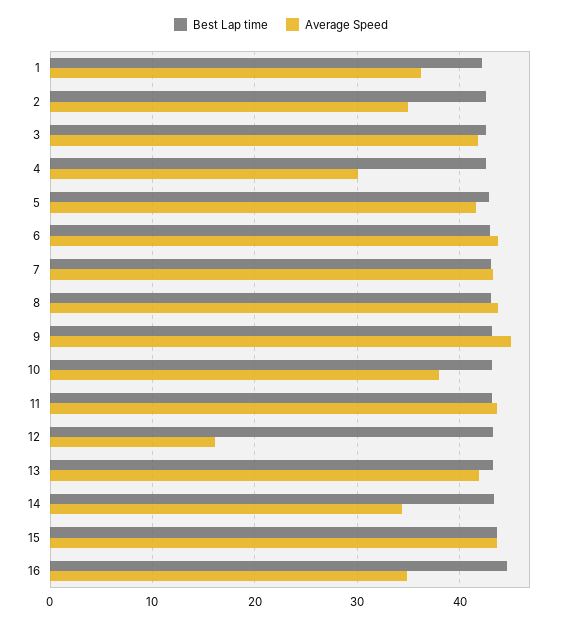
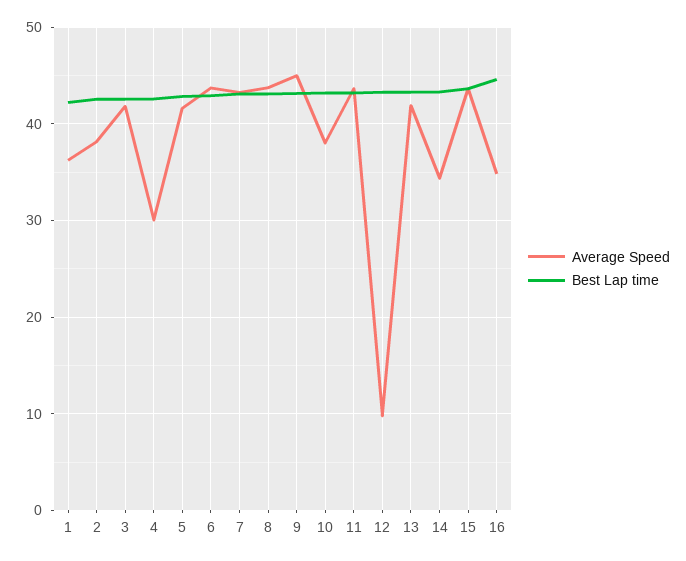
Average Speed, 2: 35 -> 38
Average Speed, 12: 16 -> 10

